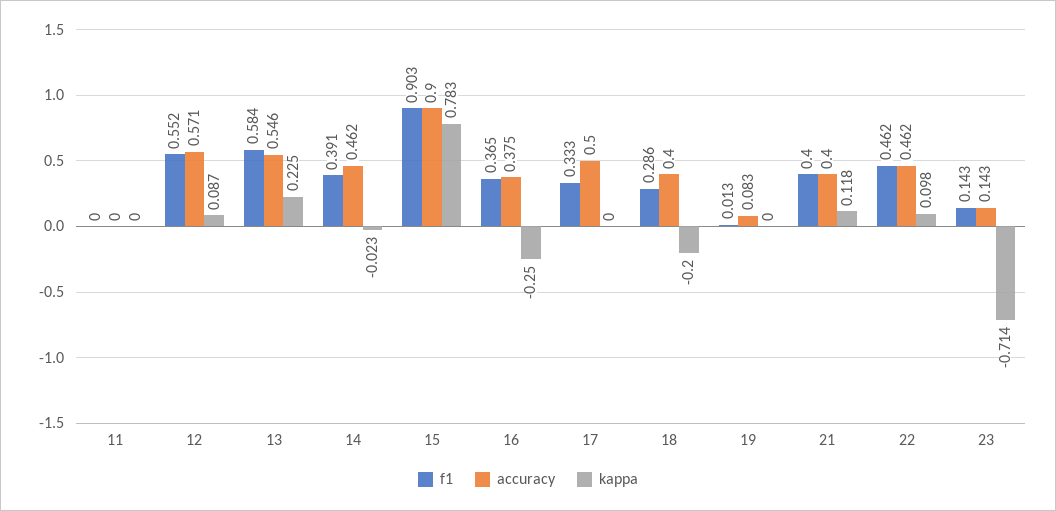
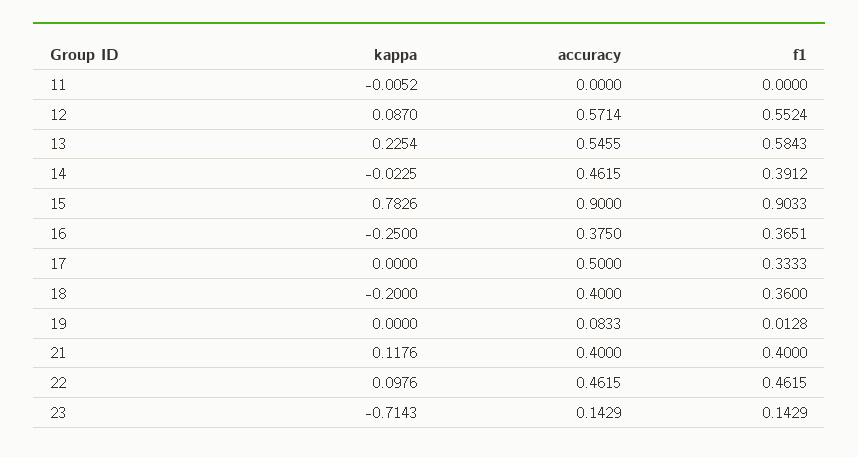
kappa, 11: 0 -> -0.0052
f1, 18: 0.286 -> 0.36

